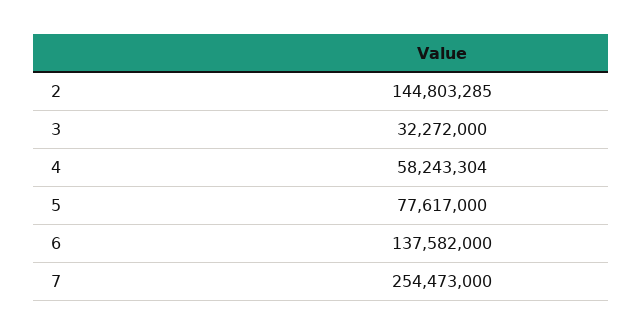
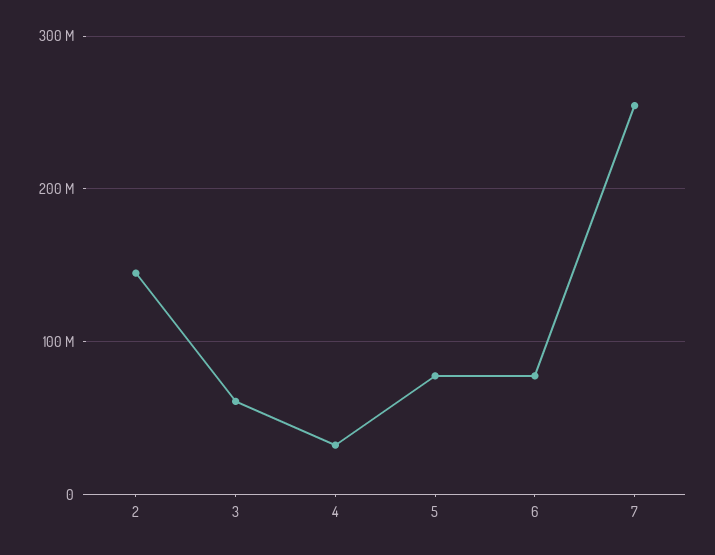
3: 32272000 -> 60000000
4: 58243304 -> 30000000
6: 137582000 -> 80000000

